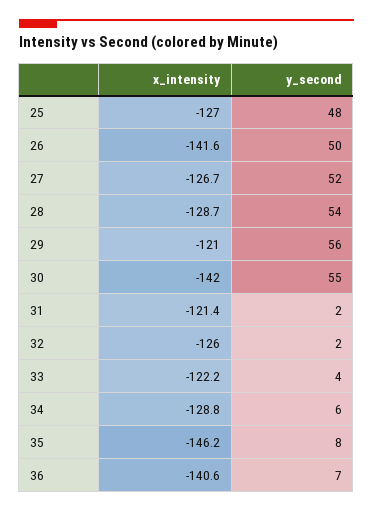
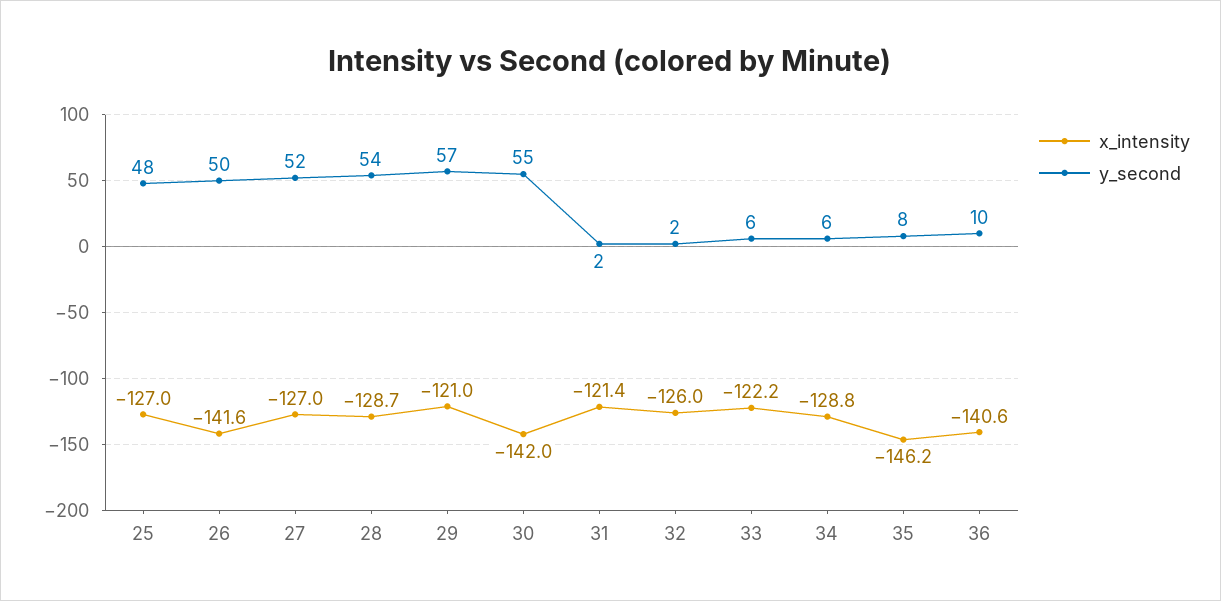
x_intensity, 27: -126.7 -> -127
y_second, 29: 56 -> 57
y_second, 33: 4 -> 6
y_second, 36: 7 -> 10

